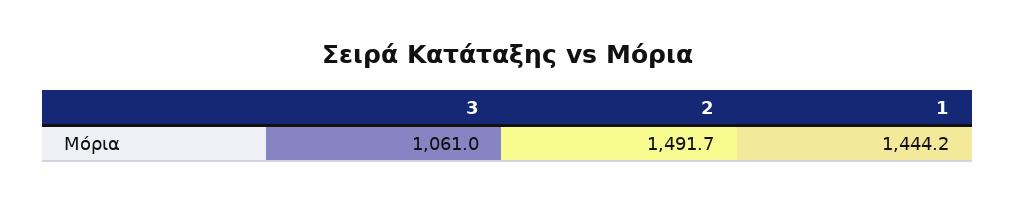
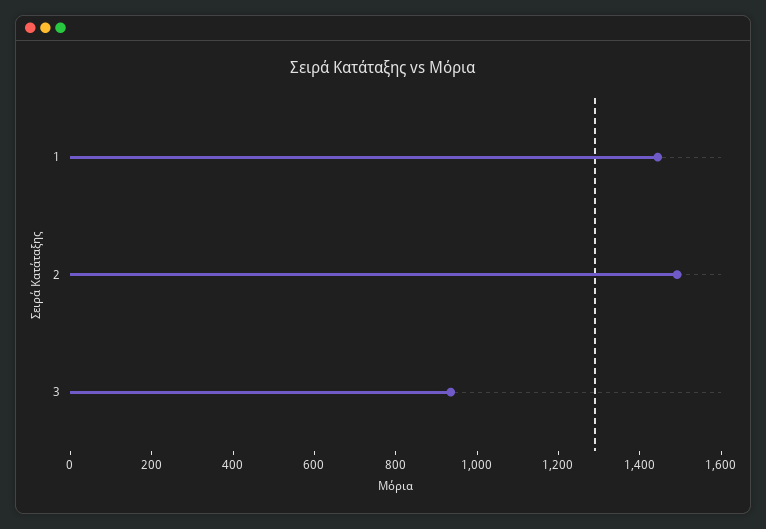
3: 1061 -> 950

